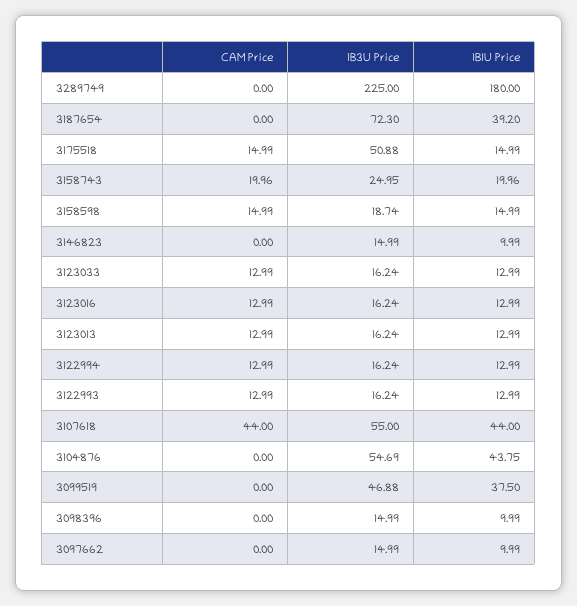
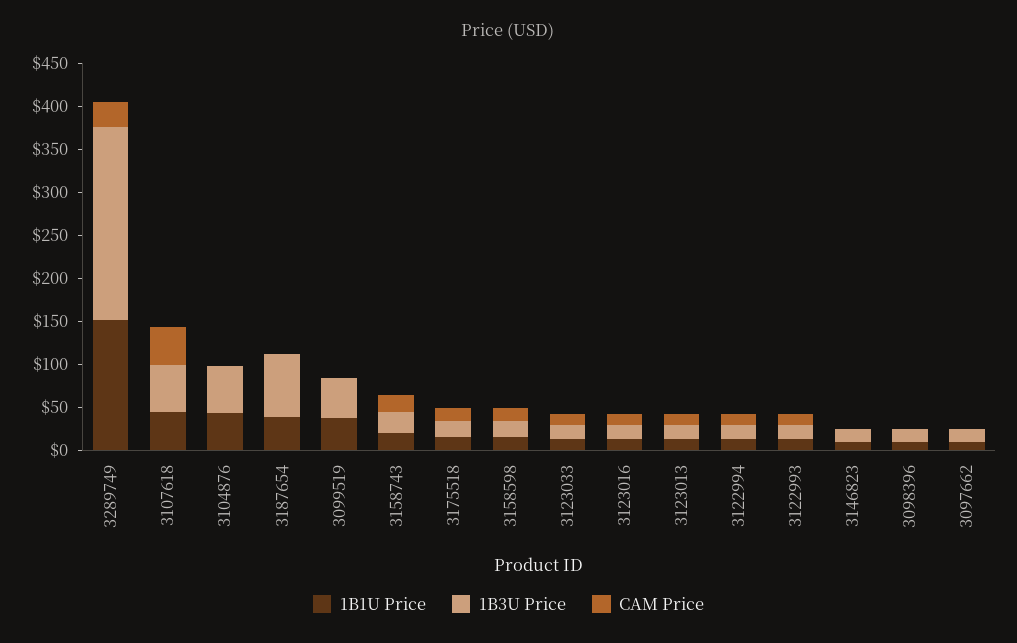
CAM Price, 3289749: 0 -> 30
1B1U Price, 3289749: 180 -> 150
1B3U Price, 3175518: 50.88 -> 20

